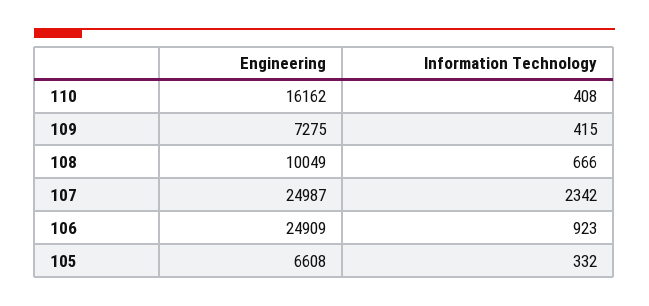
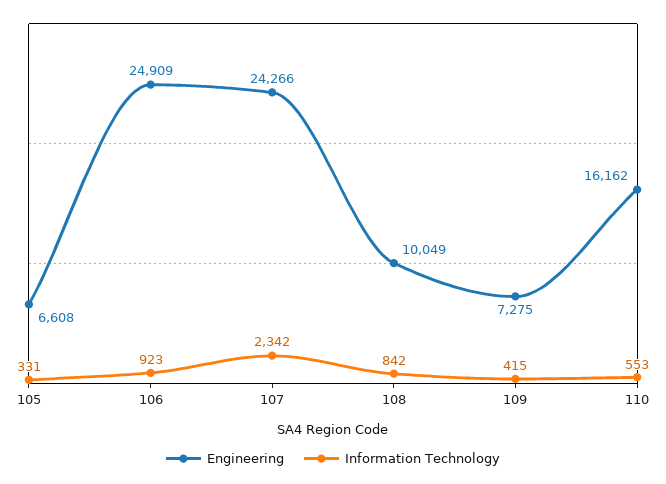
Information Technology, 110: 408 -> 553
Information Technology, 108: 666 -> 842
Engineering, 107: 24987 -> 24266
Information Technology, 105: 332 -> 331

